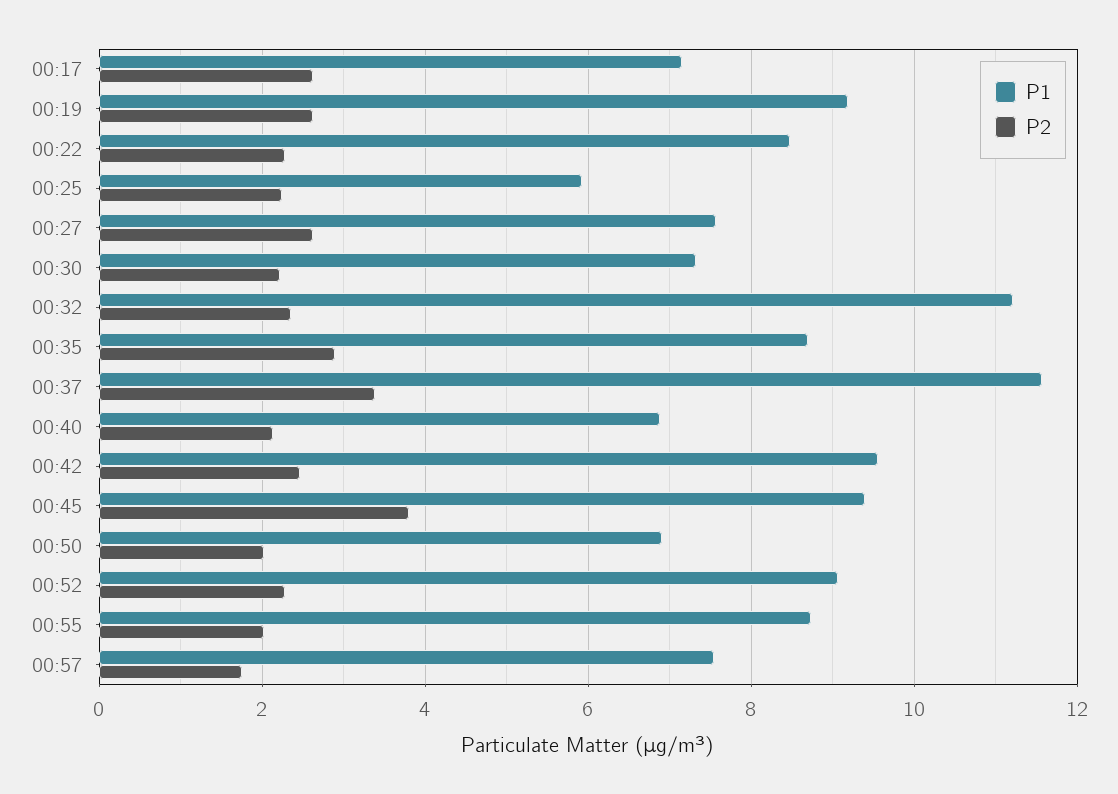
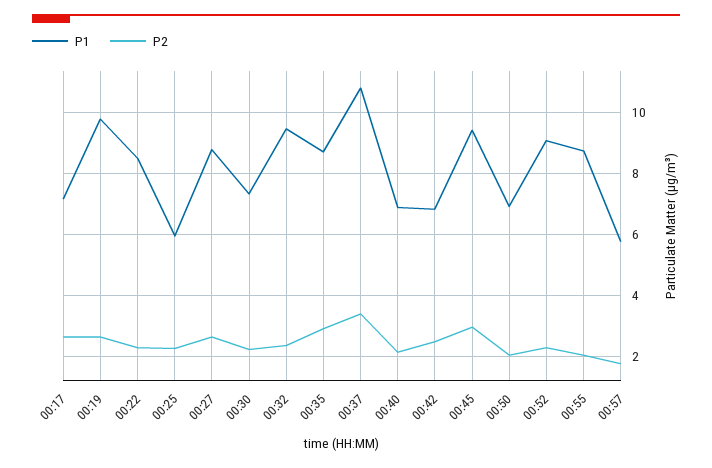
P1, 00:19: 9.2 -> 9.8
P1, 00:27: 7.6 -> 8.8
P1, 00:32: 11.2 -> 9.4
P1, 00:37: 11.6 -> 10.8
P1, 00:42: 9.6 -> 6.8
P2, 00:45: 3.8 -> 3
P1, 00:57: 7.6 -> 5.8

